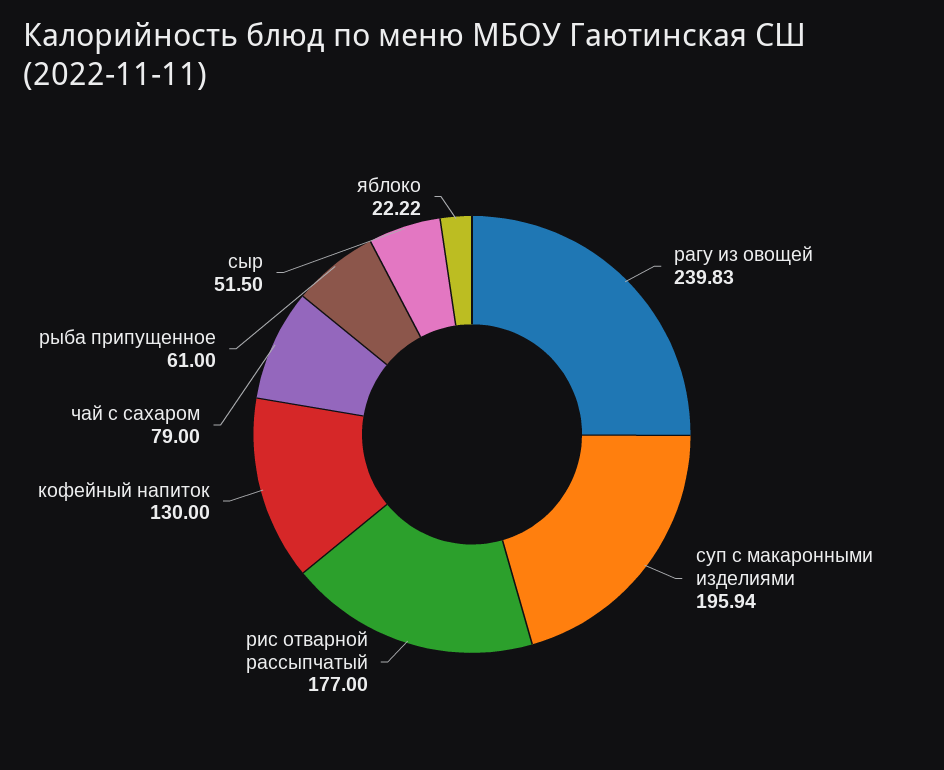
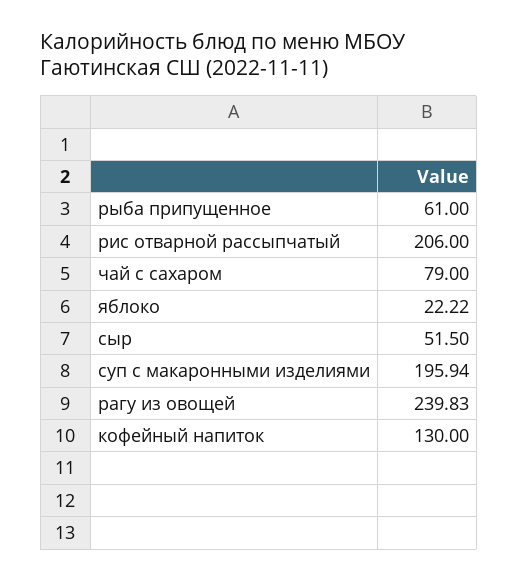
рис отварной рассыпчатый: 177 -> 206

